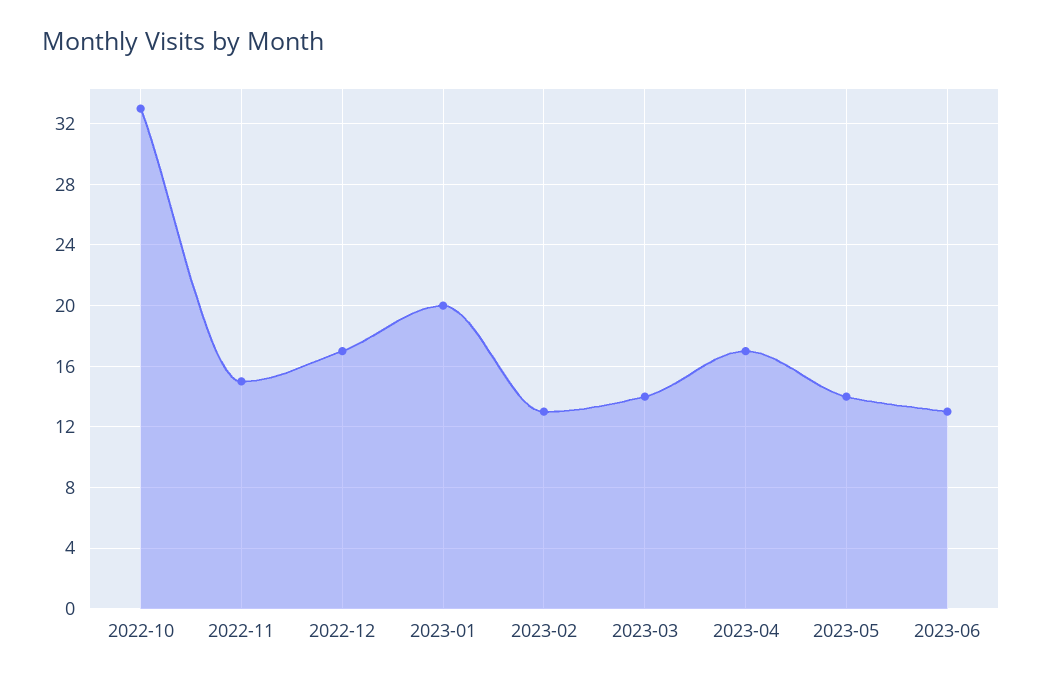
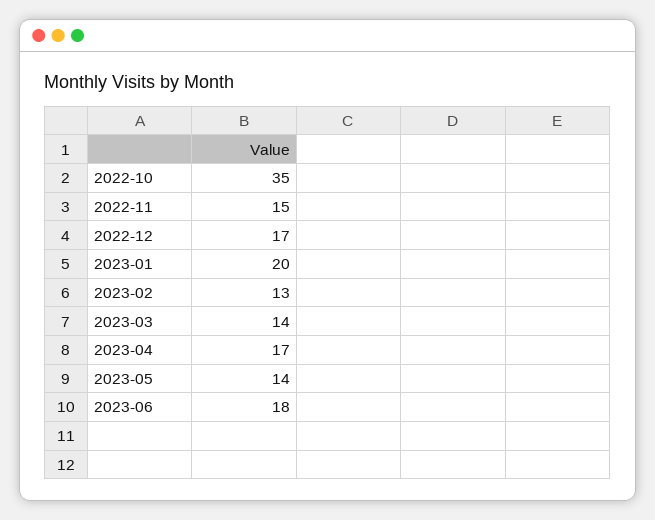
2022-10: 33 -> 35
2023-06: 13 -> 18

